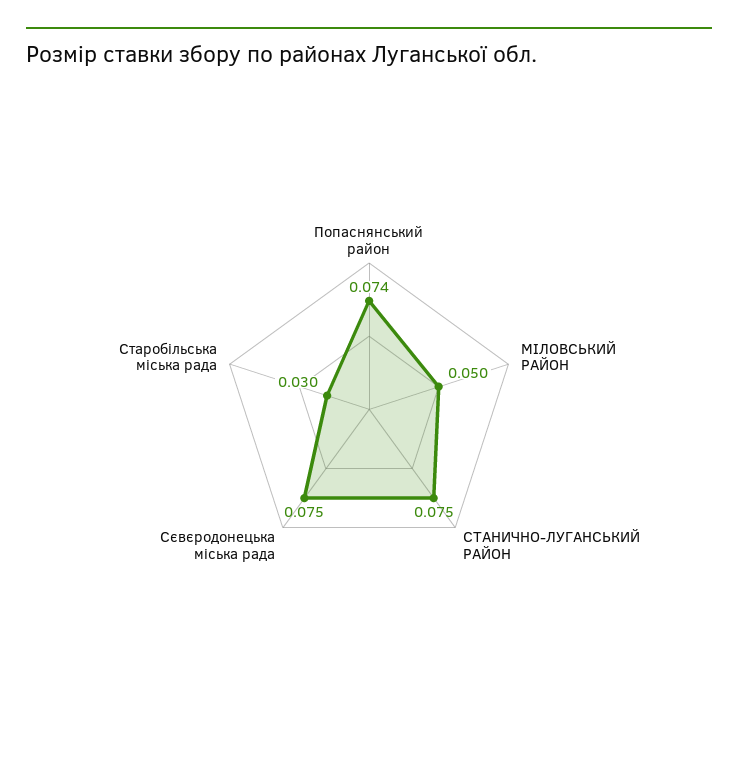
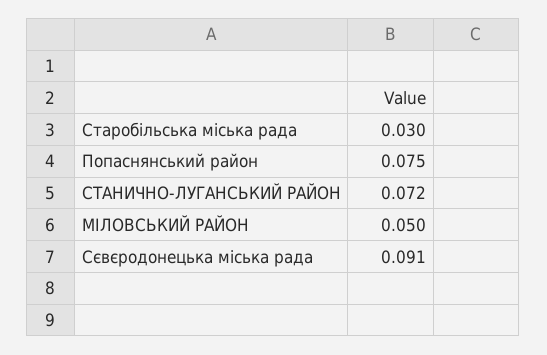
Попаснянський район: 0.074 -> 0.075
СТАНИЧНО-ЛУГАНСЬКИЙ РАЙОН: 0.075 -> 0.072
Сєвєродонецька міська рада: 0.075 -> 0.091

